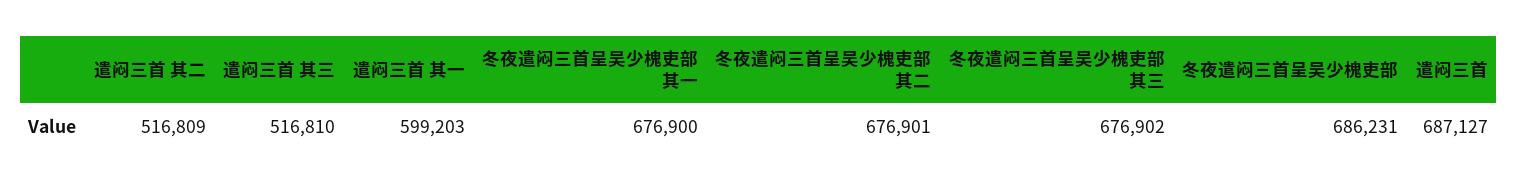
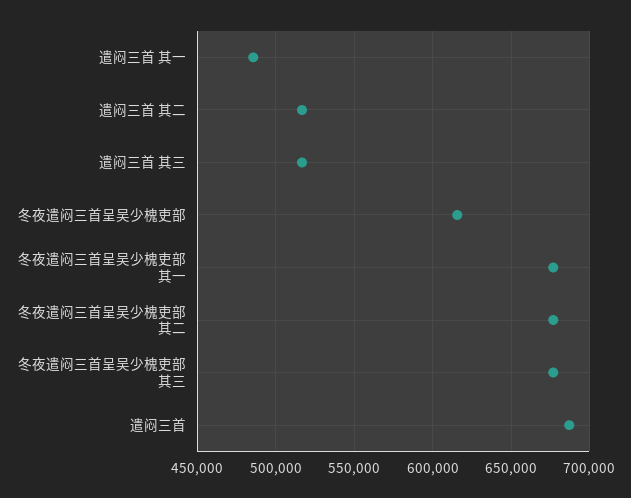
遣闷三首 其一: 599203 -> 485000
冬夜遣闷三首呈吴少槐吏部: 686231 -> 615000

